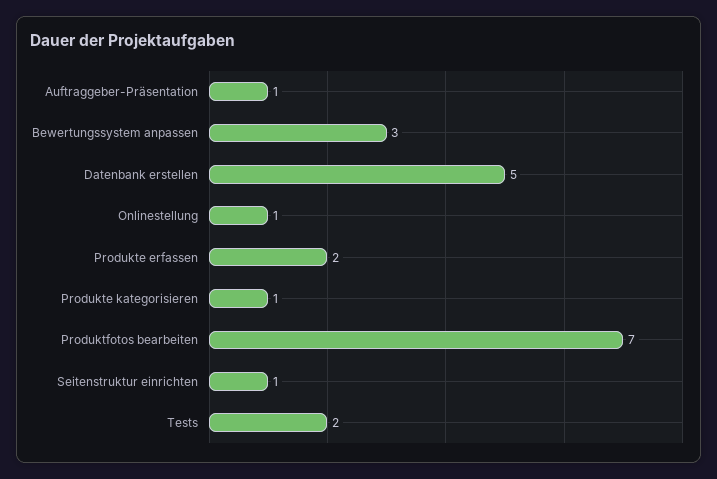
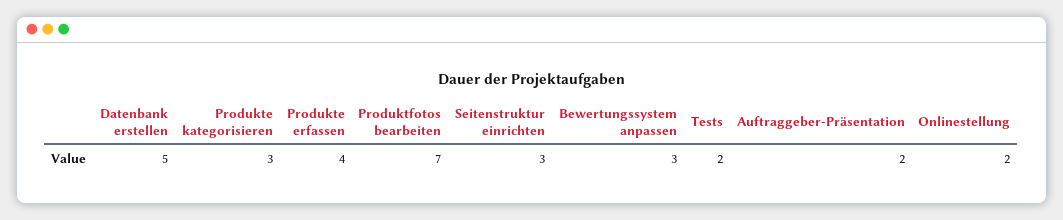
Auftraggeber-Präsentation: 1 -> 2
Onlinestellung: 1 -> 2
Produkte erfassen: 2 -> 4
Produkte kategorisieren: 1 -> 3
Seitenstruktur einrichten: 1 -> 3

